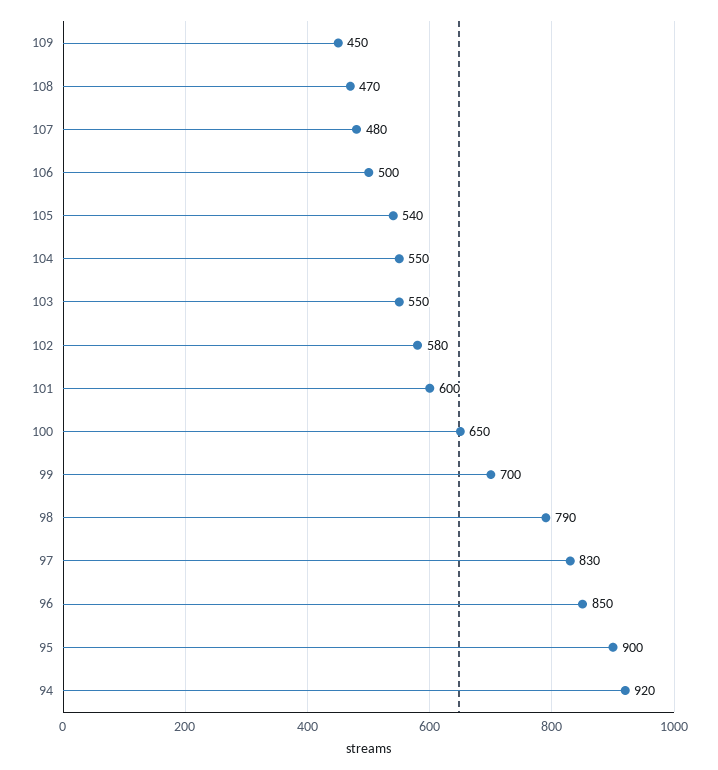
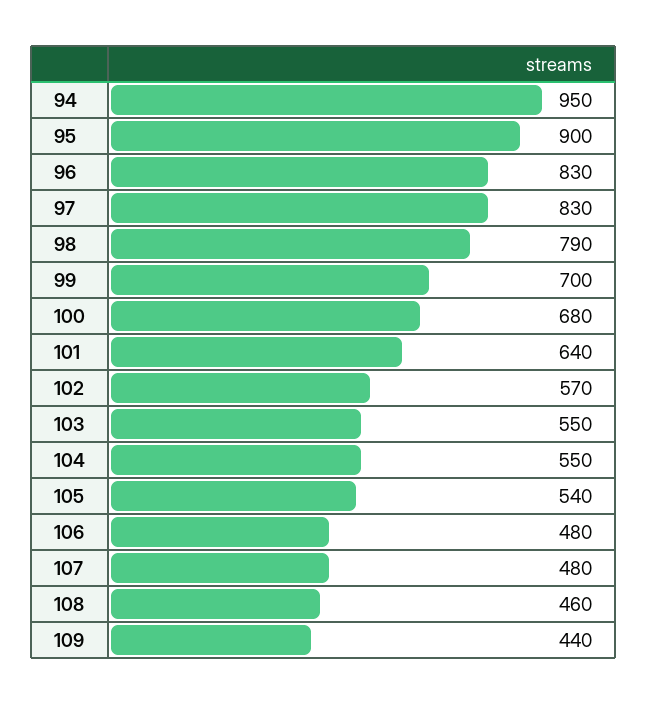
109: 450 -> 440
108: 470 -> 460
106: 500 -> 480
102: 580 -> 570
101: 600 -> 640
100: 650 -> 680
96: 850 -> 830
94: 920 -> 950

